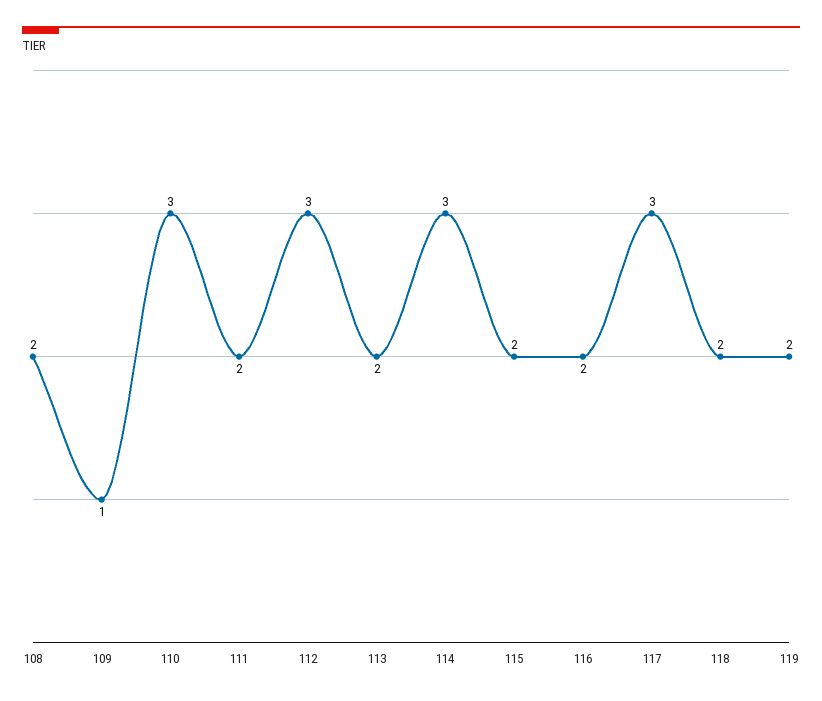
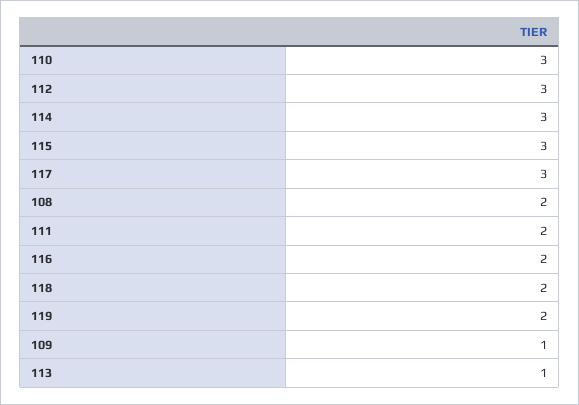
113: 2 -> 1
115: 2 -> 3

